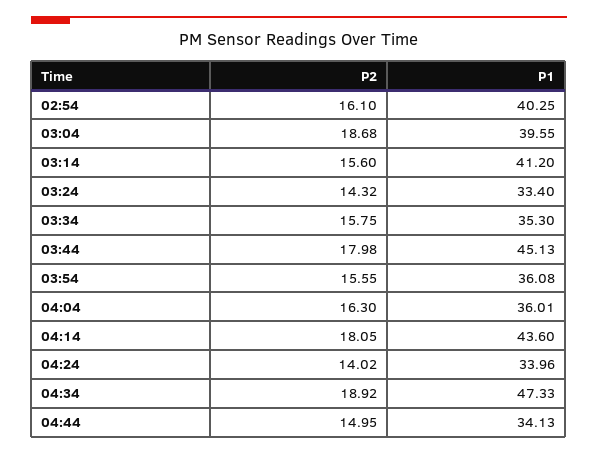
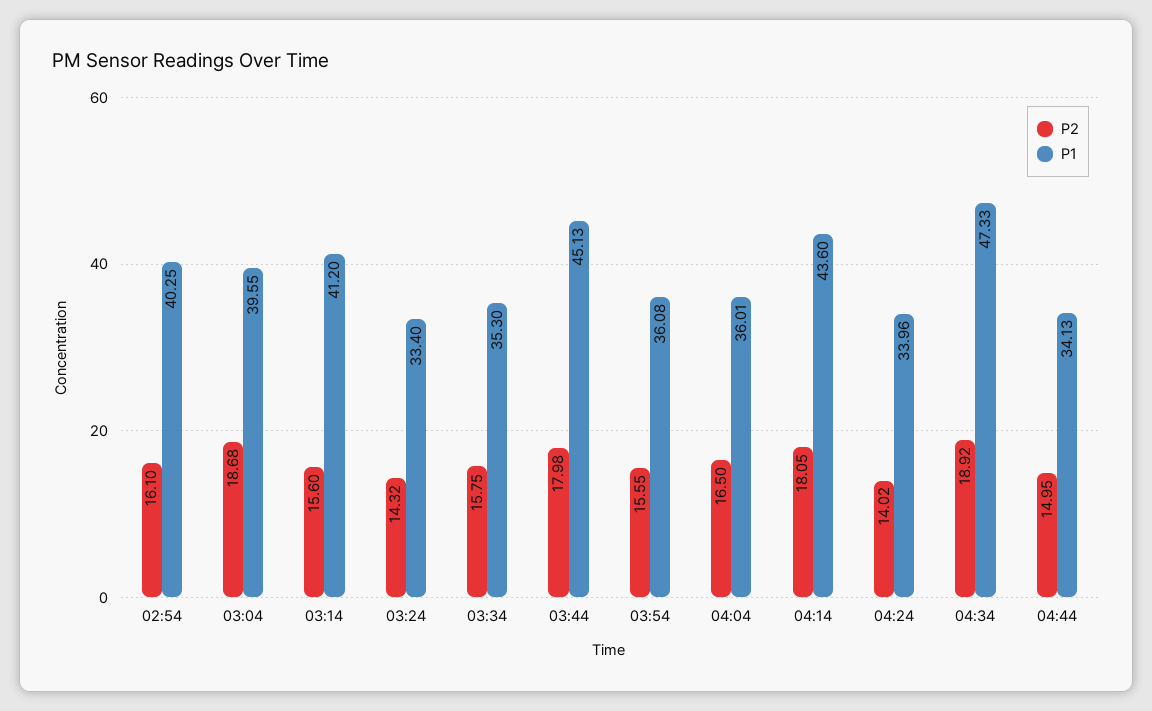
P2, 04:04: 16.3 -> 16.5

